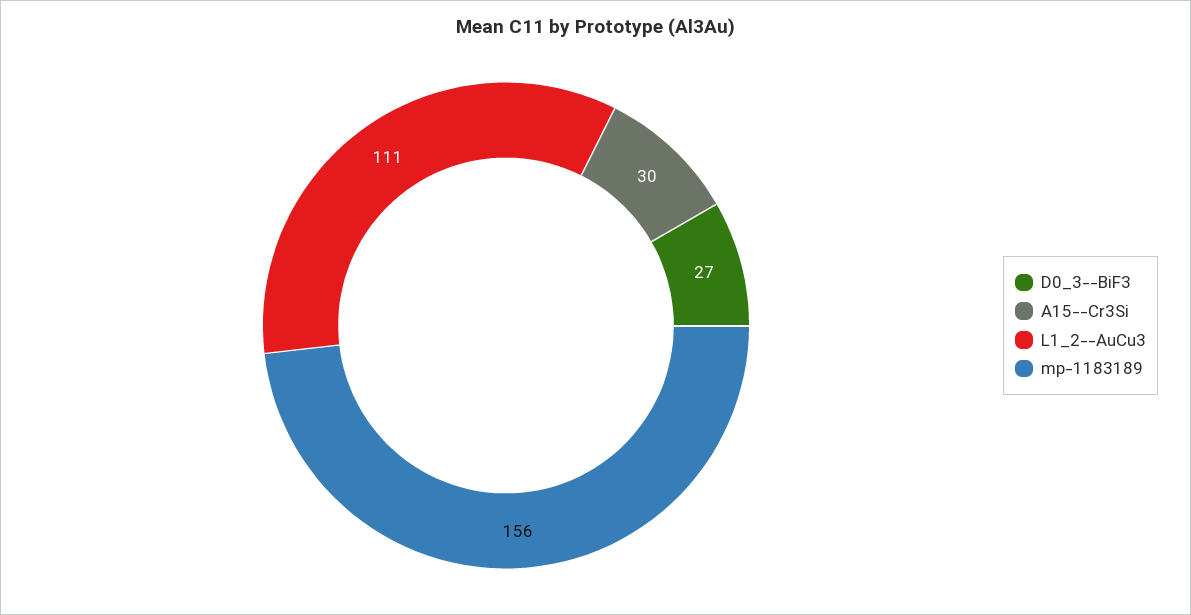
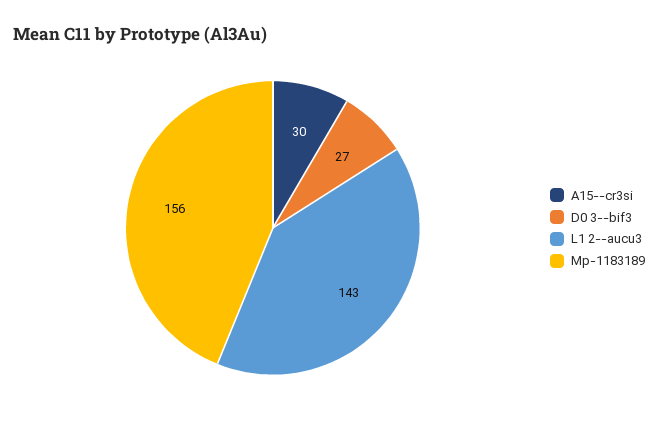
L1_2--AuCu3: 111 -> 143

